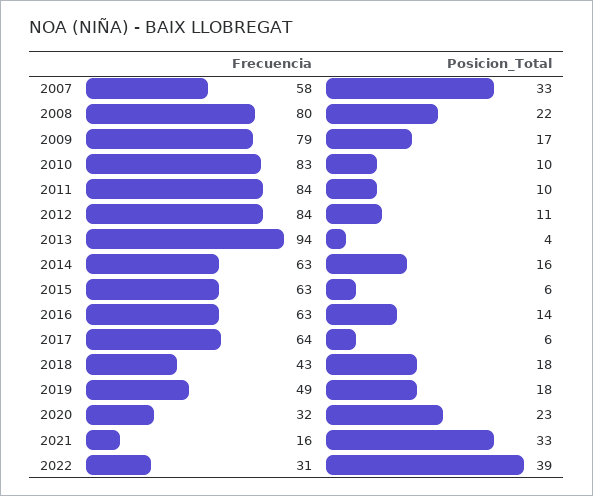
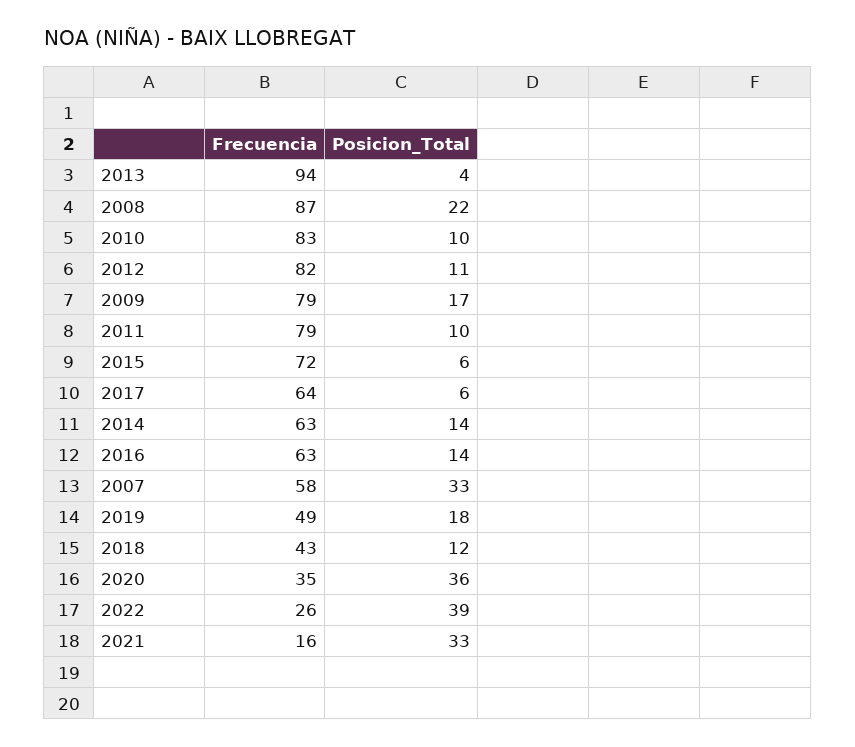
Frecuencia, 2008: 80 -> 87
Frecuencia, 2011: 84 -> 79
Frecuencia, 2012: 84 -> 82
Posicion_Total, 2014: 16 -> 14
Frecuencia, 2015: 63 -> 72
Posicion_Total, 2018: 18 -> 12
Frecuencia, 2020: 32 -> 35
Posicion_Total, 2020: 23 -> 36
Frecuencia, 2022: 31 -> 26

